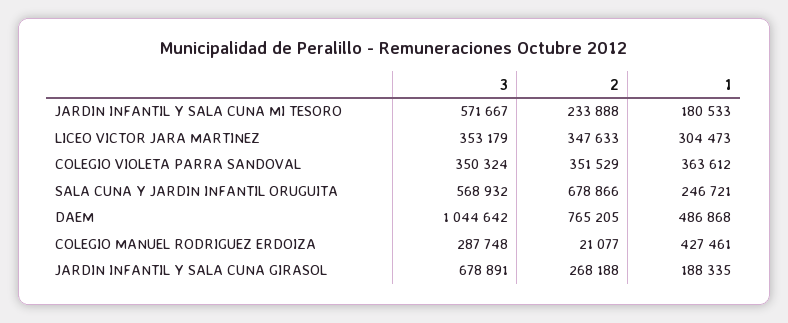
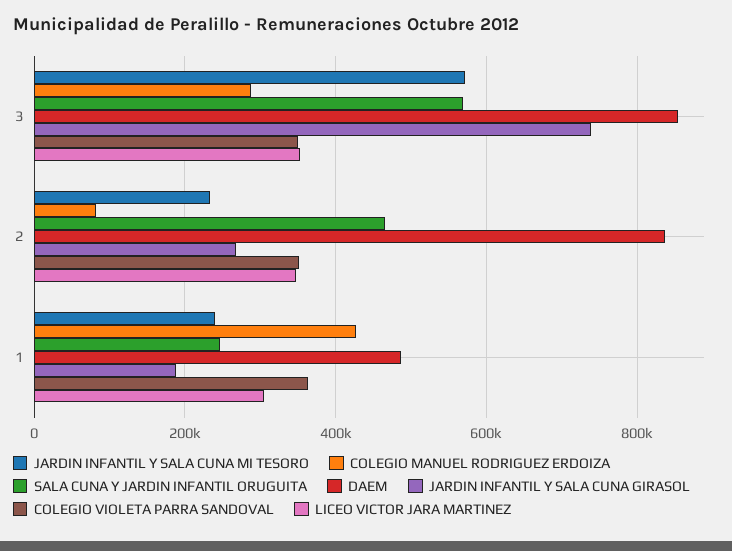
JARDIN INFANTIL Y SALA CUNA MI TESORO, 1: 180533 -> 240000
SALA CUNA Y JARDIN INFANTIL ORUGUITA, 2: 678866 -> 460000
DAEM, 3: 1044642 -> 860000
DAEM, 2: 765205 -> 840000
COLEGIO MANUEL RODRIGUEZ ERDOIZA, 2: 21077 -> 80000
JARDIN INFANTIL Y SALA CUNA GIRASOL, 3: 678891 -> 740000

